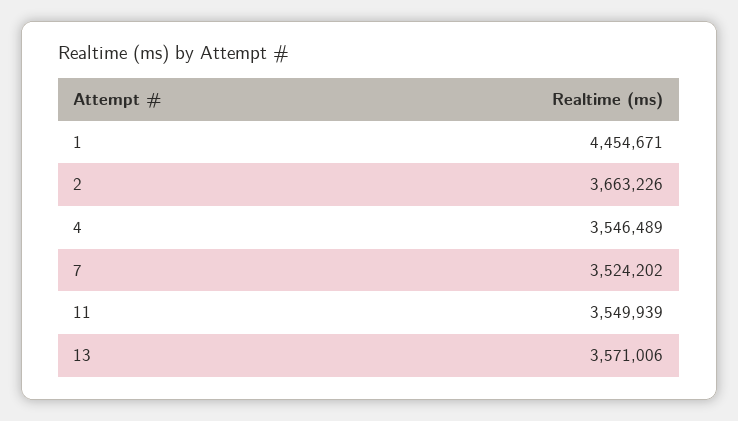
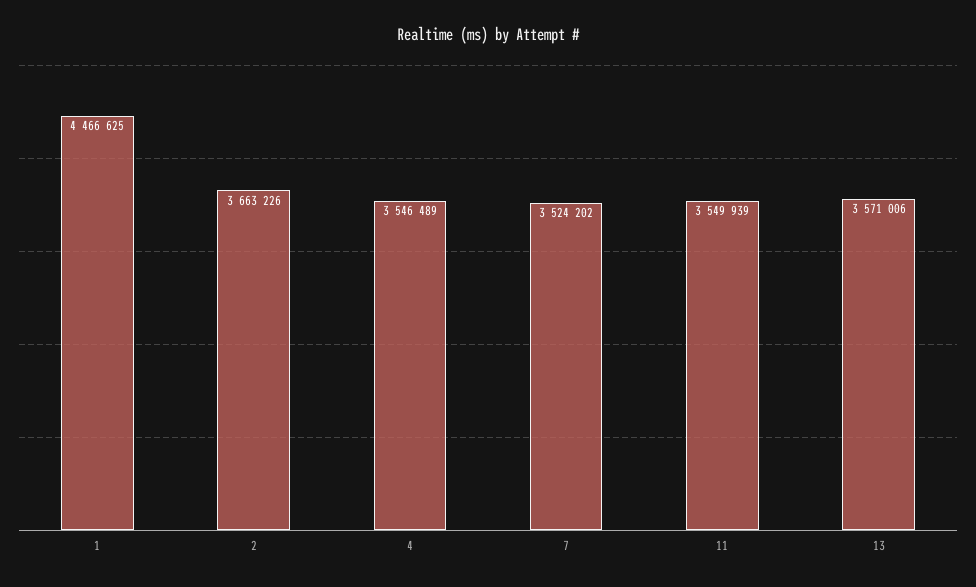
1: 4454671 -> 4466625

